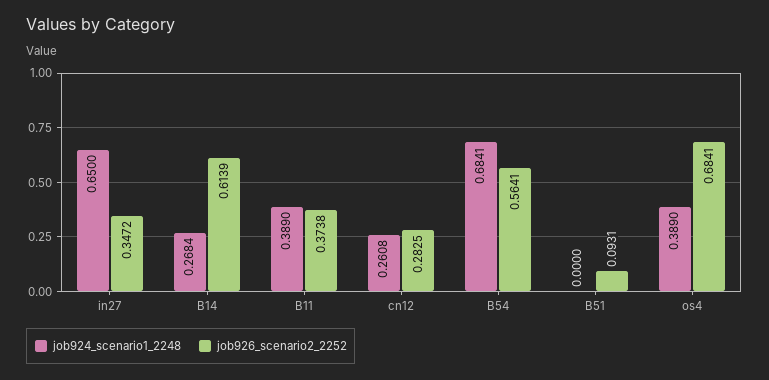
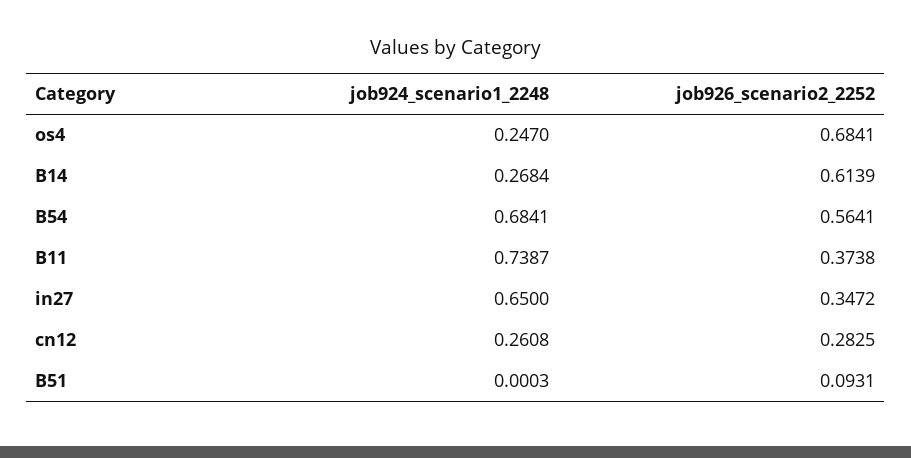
job924_scenario1_2248, B11: 0.389 -> 0.7387
job924_scenario1_2248, B51: 0 -> 0.0003
job924_scenario1_2248, os4: 0.389 -> 0.247

